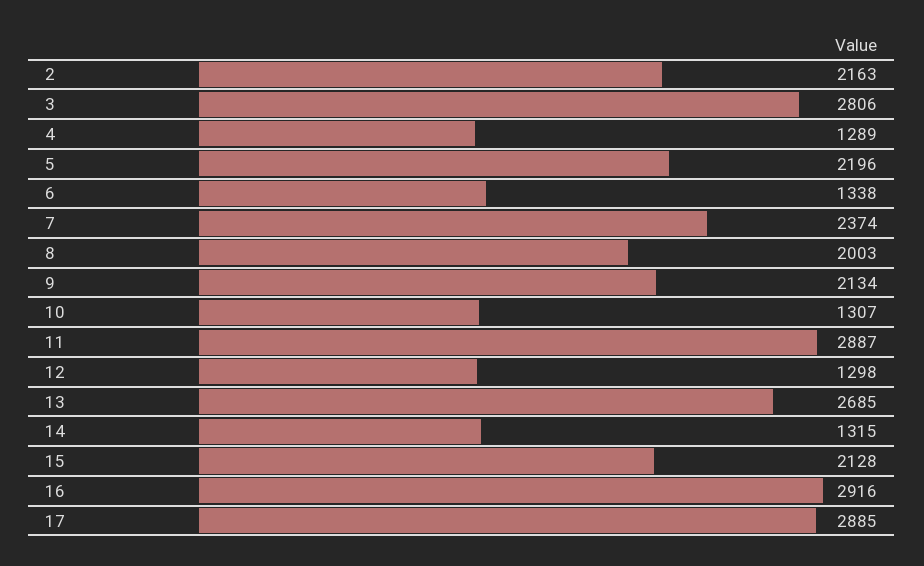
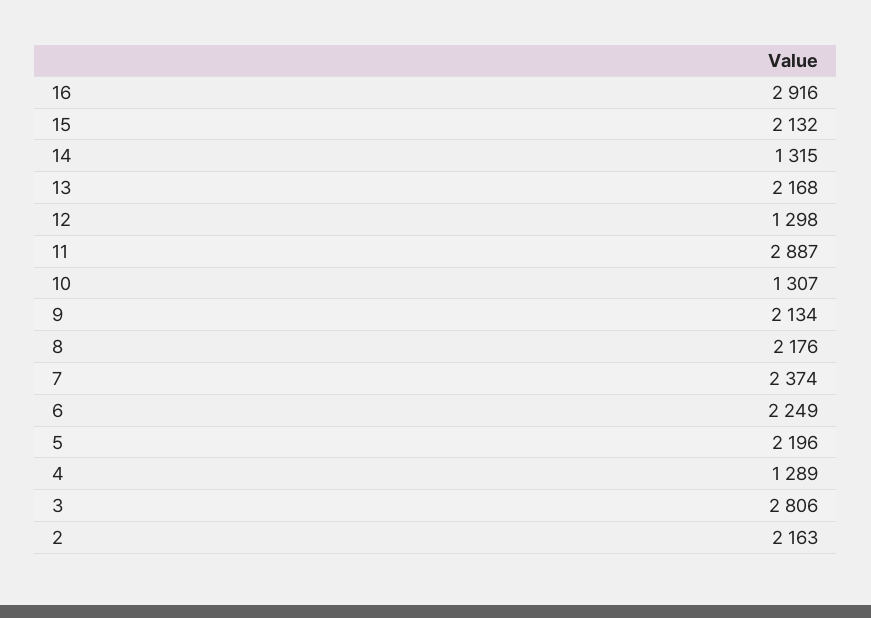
6: 1338 -> 2249
8: 2003 -> 2176
13: 2685 -> 2168
15: 2128 -> 2132
17: 2885 -> none

